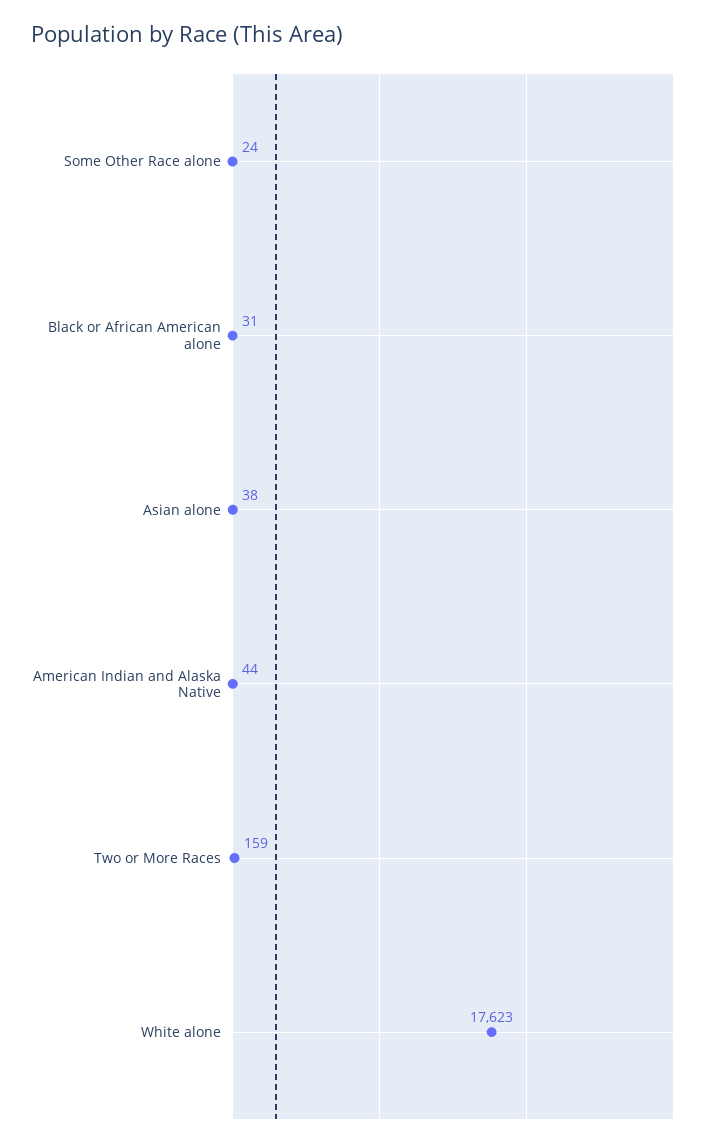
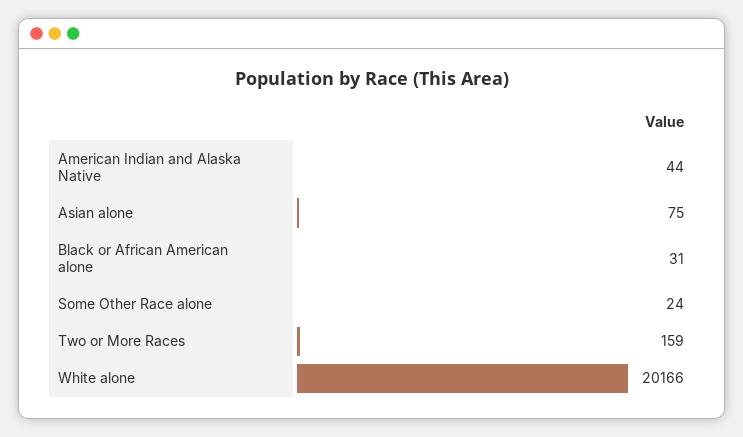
Asian alone: 38 -> 75
White alone: 17623 -> 20166

